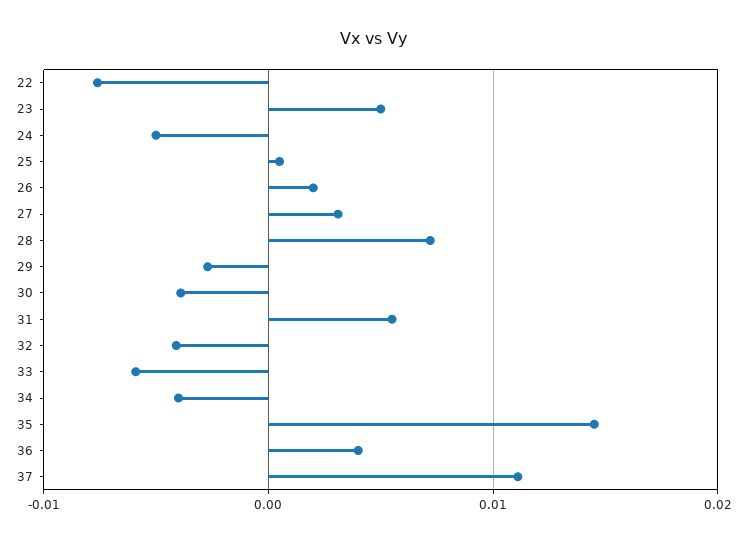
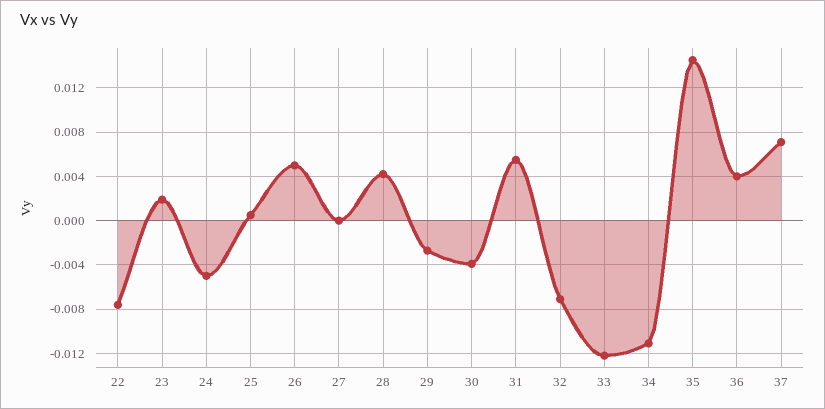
23: 0.005 -> 0.002
26: 0.002 -> 0.005
27: 0.003 -> 0
28: 0.007 -> 0.004
32: -0.004 -> -0.007
33: -0.006 -> -0.012
34: -0.004 -> -0.011
37: 0.011 -> 0.007

